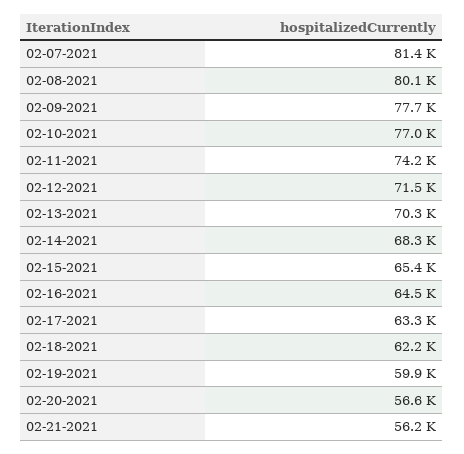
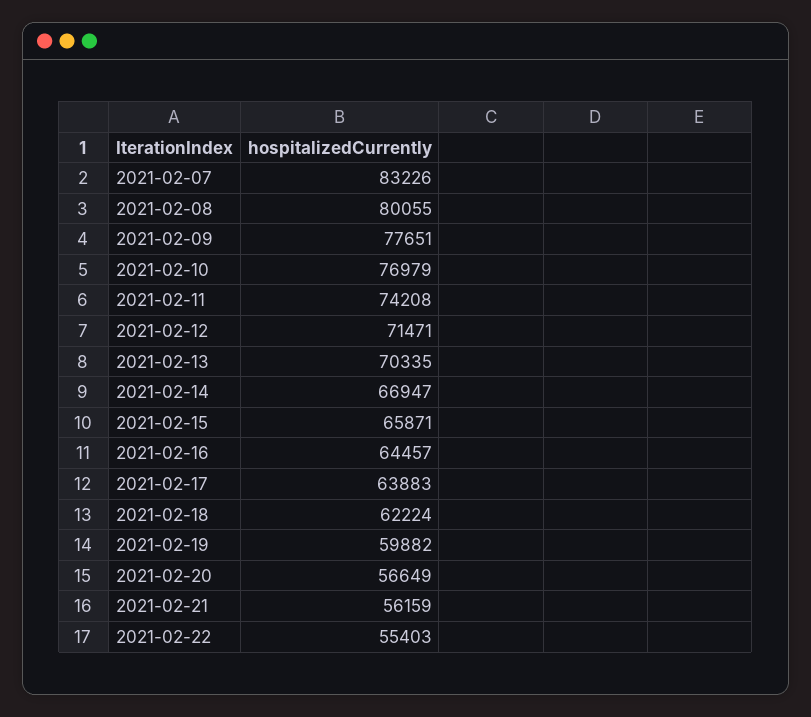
02-07-2021: 81400 -> 83226
02-14-2021: 68300 -> 66947
02-15-2021: 65400 -> 65871
02-17-2021: 63300 -> 63883
2021-02-22: none -> 55403

